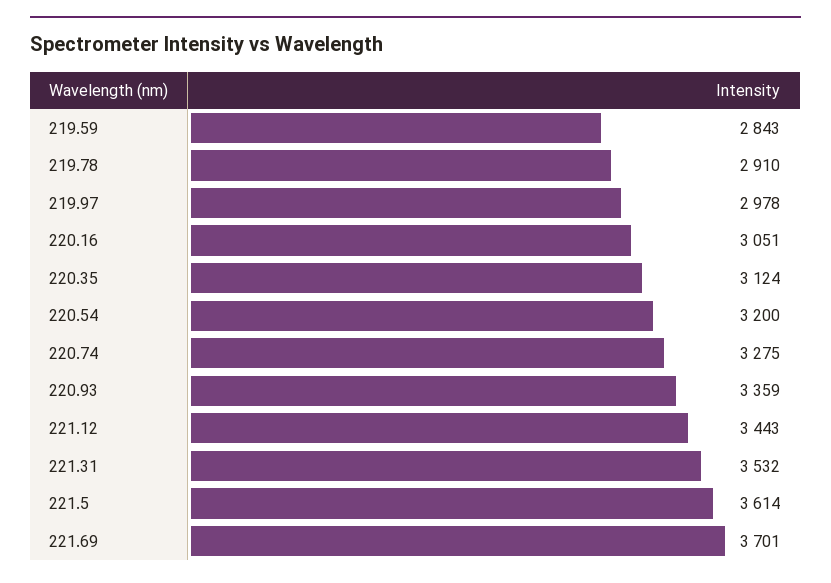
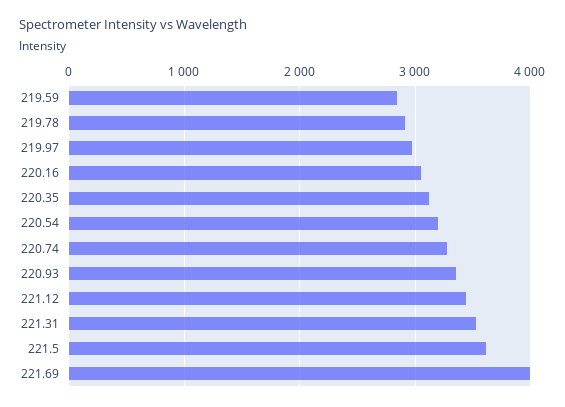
221.69: 3701 -> 4000

